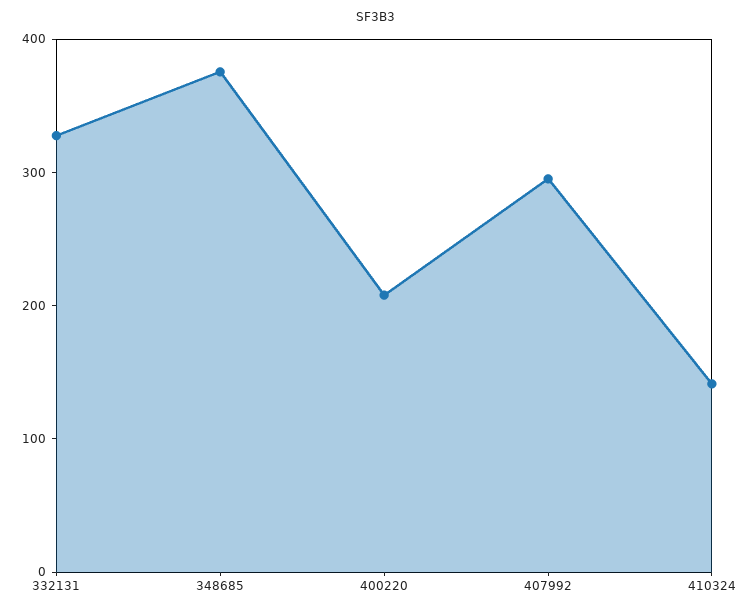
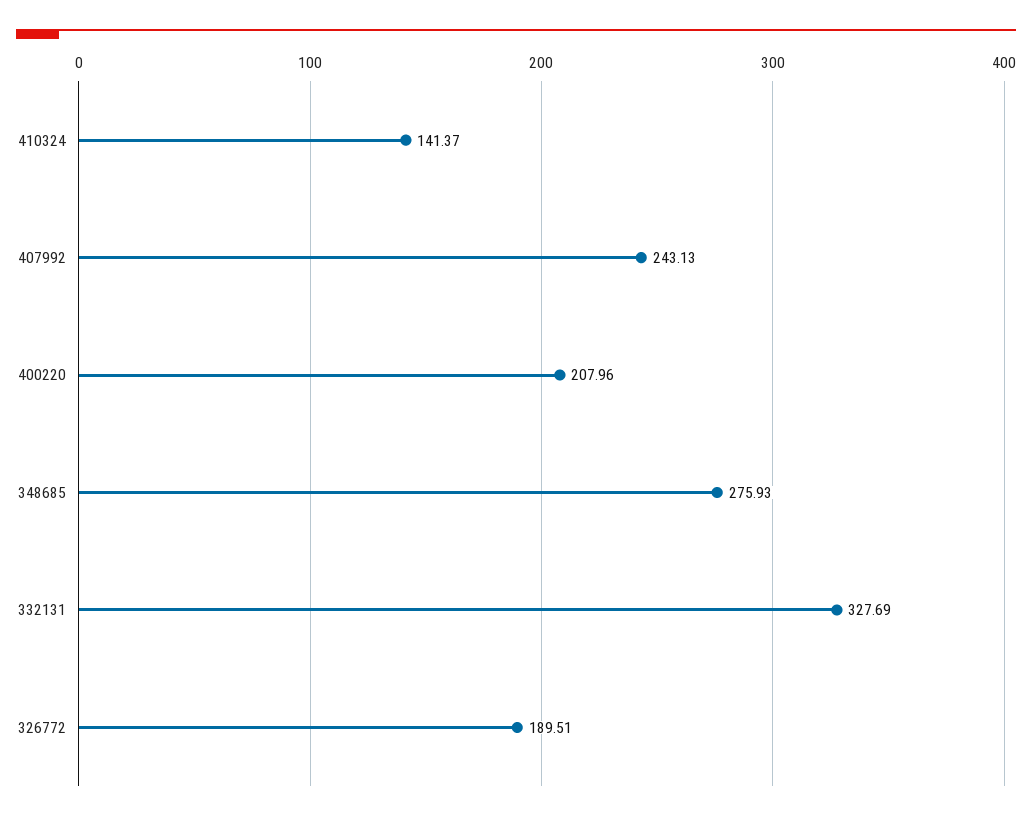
348685: 380 -> 275.93
407992: 300 -> 243.13
326772: none -> 189.51

